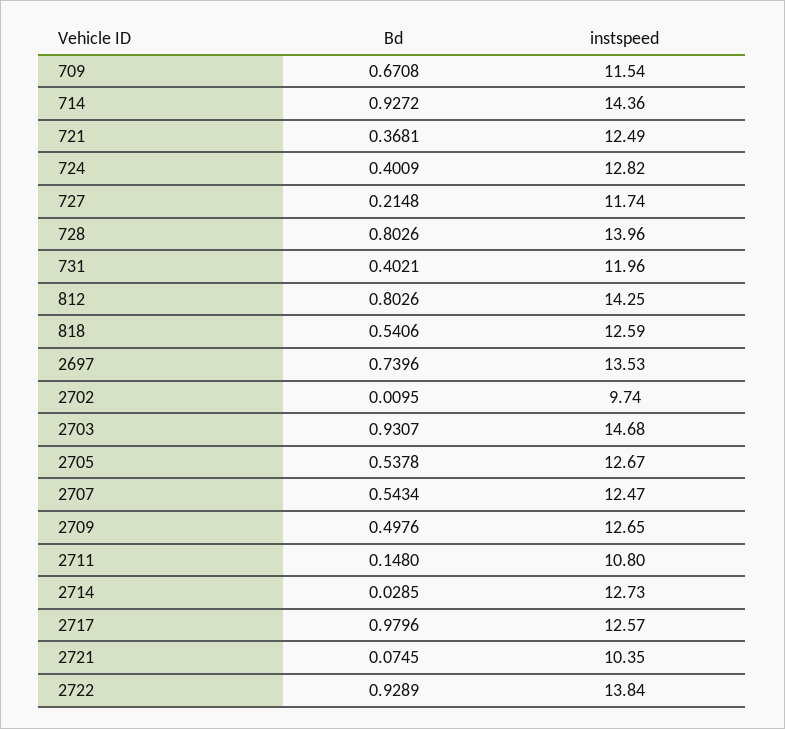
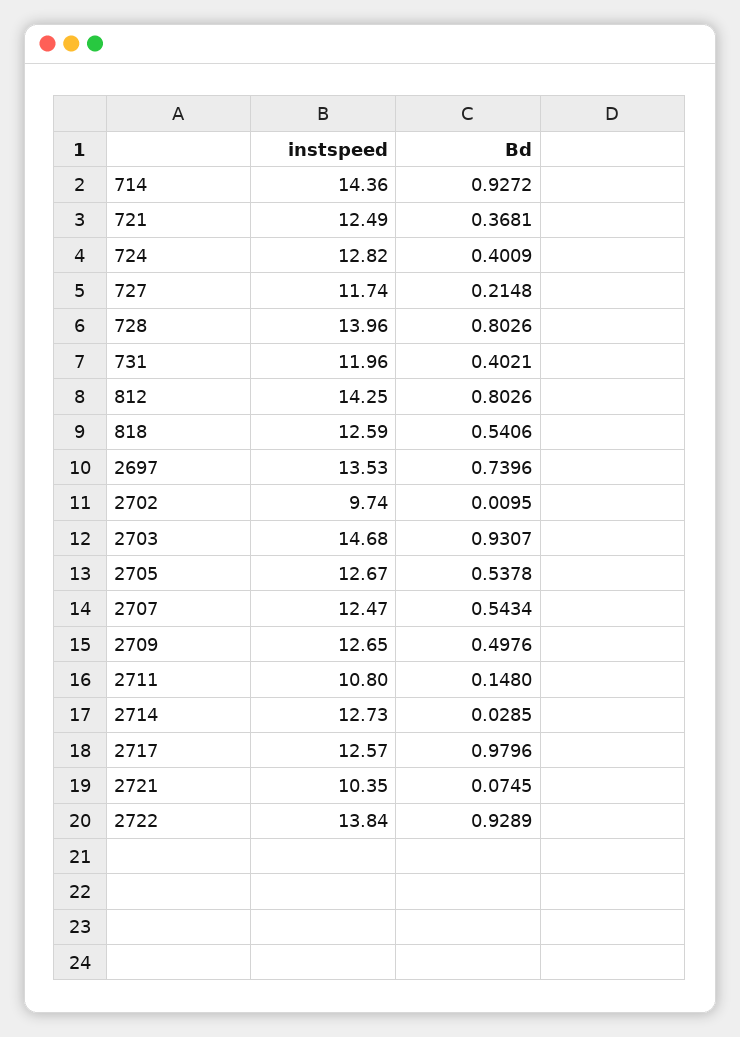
Bd, 709: 0.6708 -> none
instspeed, 709: 11.54 -> none

